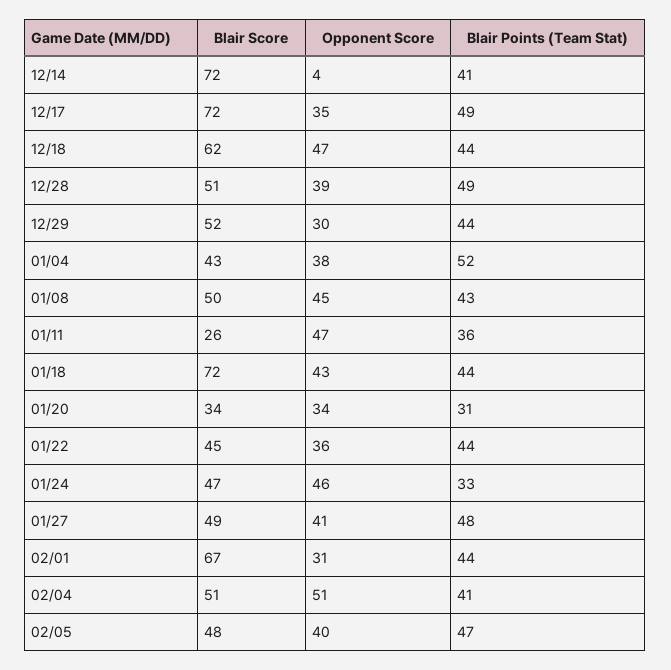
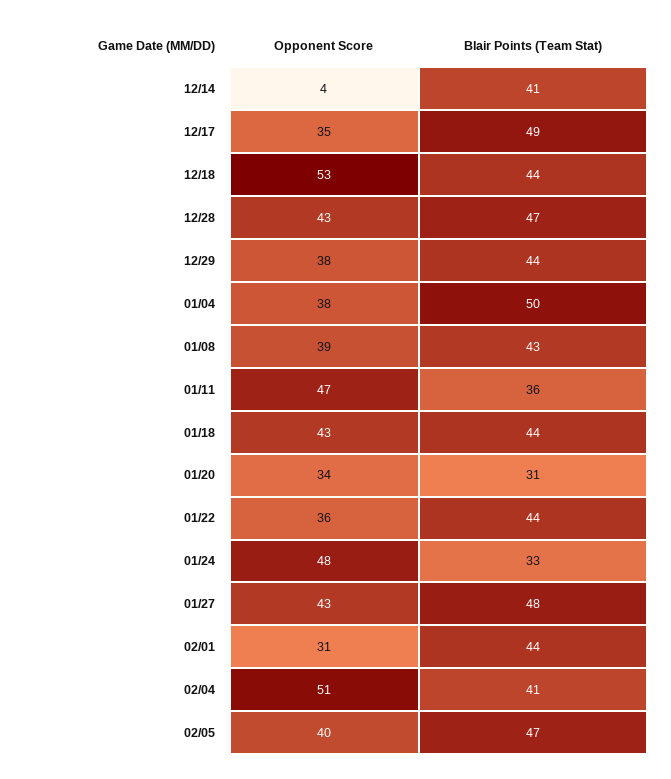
Blair Score, 12/14: 72 -> none
Blair Score, 12/17: 72 -> none
Blair Score, 12/18: 62 -> none
Opponent Score, 12/18: 47 -> 53
Blair Score, 12/28: 51 -> none
Opponent Score, 12/28: 39 -> 43
Blair Points (Team Stat), 12/28: 49 -> 47
Blair Score, 12/29: 52 -> none
Opponent Score, 12/29: 30 -> 38
Blair Score, 01/04: 43 -> none
Blair Points (Team Stat), 01/04: 52 -> 50
Blair Score, 01/08: 50 -> none
Opponent Score, 01/08: 45 -> 39
Blair Score, 01/11: 26 -> none
Blair Score, 01/18: 72 -> none
Blair Score, 01/20: 34 -> none
Blair Score, 01/22: 45 -> none
Blair Score, 01/24: 47 -> none
Opponent Score, 01/24: 46 -> 48
Blair Score, 01/27: 49 -> none
Opponent Score, 01/27: 41 -> 43
Blair Score, 02/01: 67 -> none
Blair Score, 02/04: 51 -> none
Blair Score, 02/05: 48 -> none

